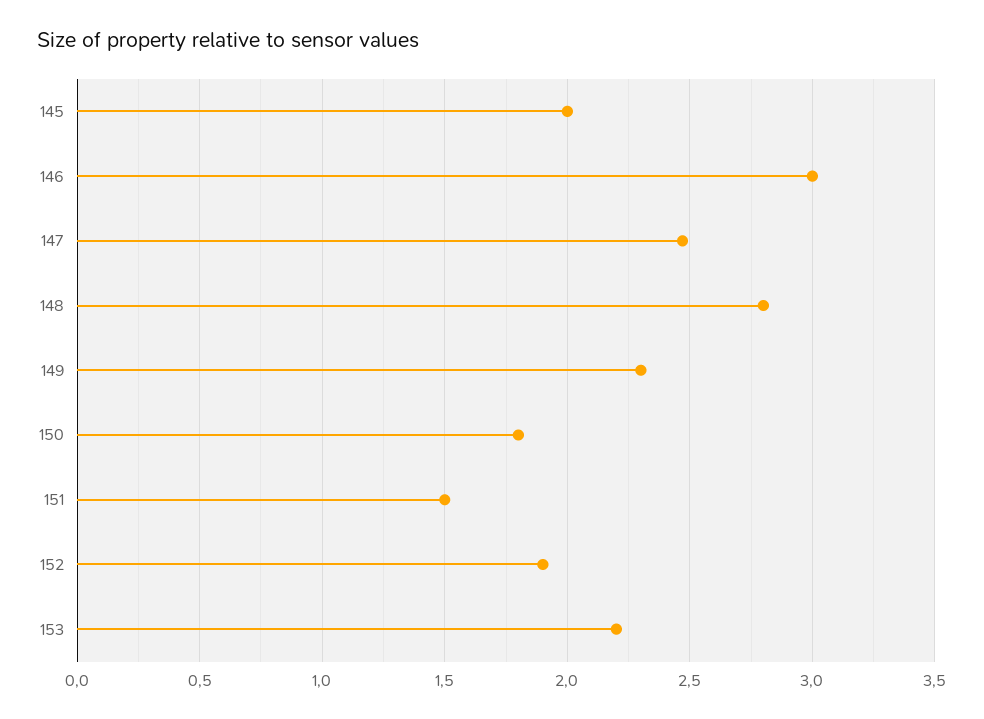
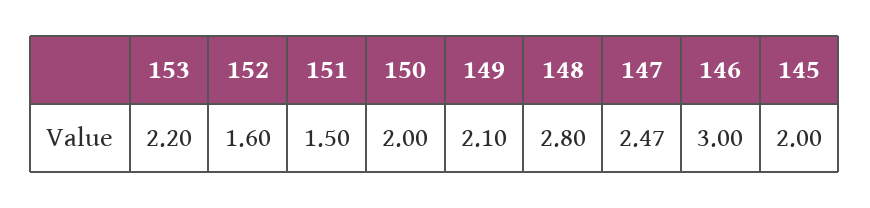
149: 2.3 -> 2.1
150: 1.8 -> 2
152: 1.9 -> 1.6

